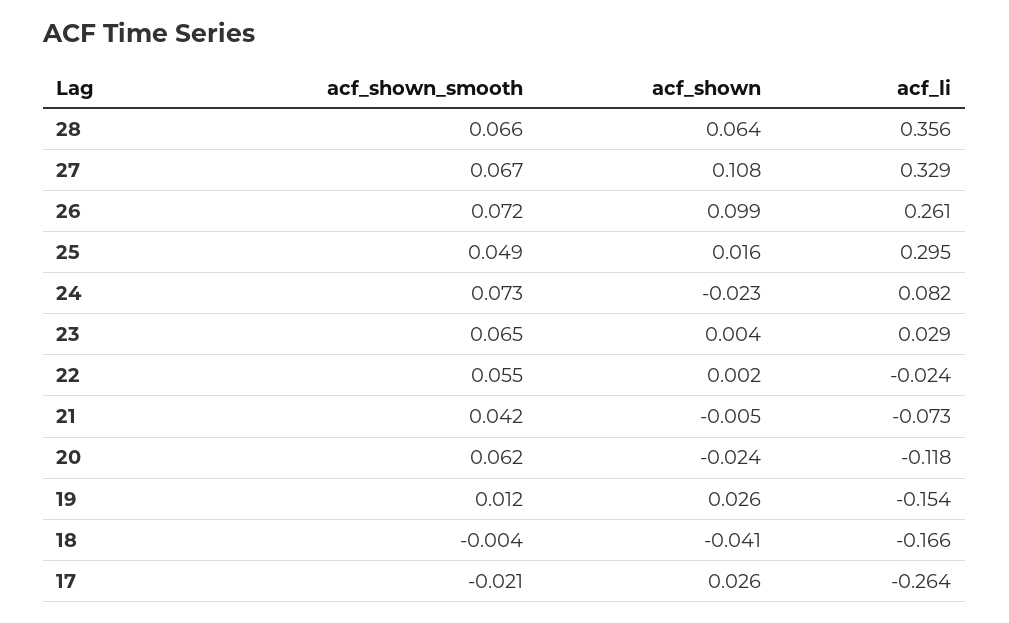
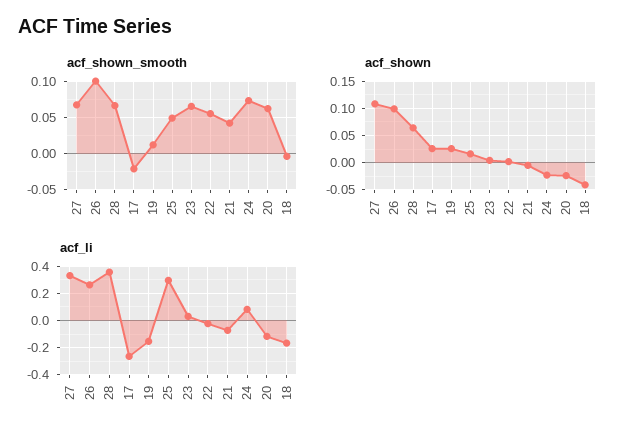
acf_shown_smooth, 26: 0.072 -> 0.1

